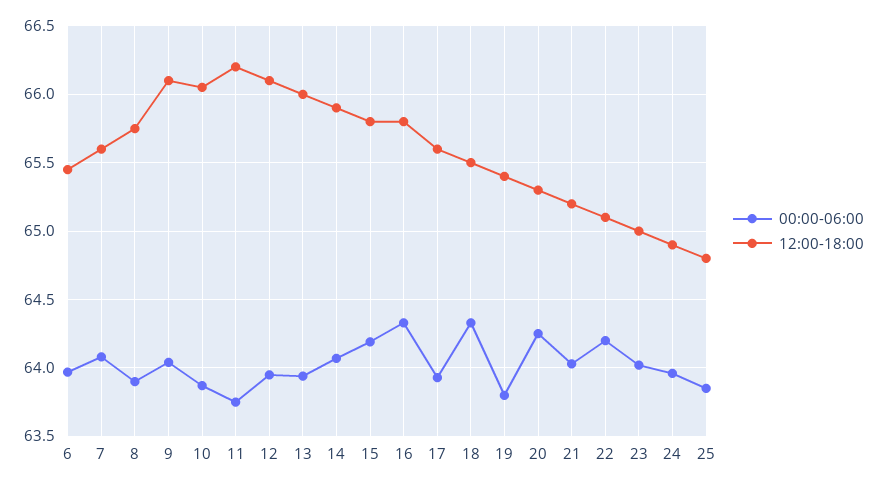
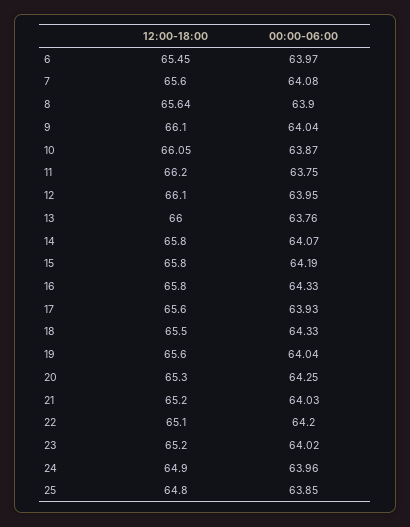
12:00-18:00, 8: 65.75 -> 65.64
00:00-06:00, 13: 63.95 -> 63.76
12:00-18:00, 14: 65.9 -> 65.8
00:00-06:00, 19: 63.8 -> 64.04
12:00-18:00, 19: 65.4 -> 65.6
12:00-18:00, 23: 65 -> 65.2

